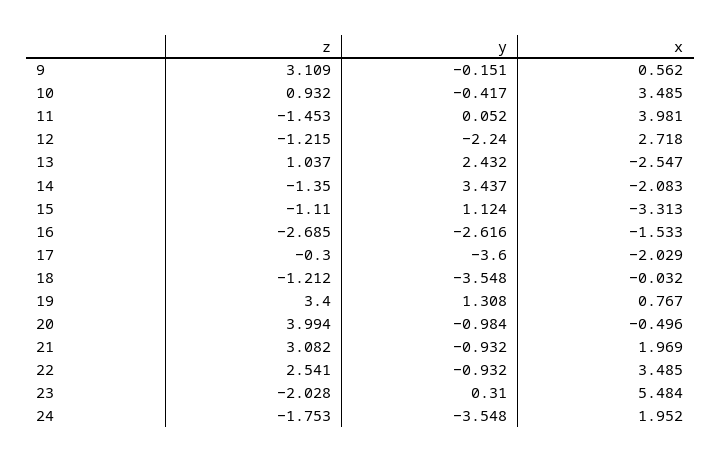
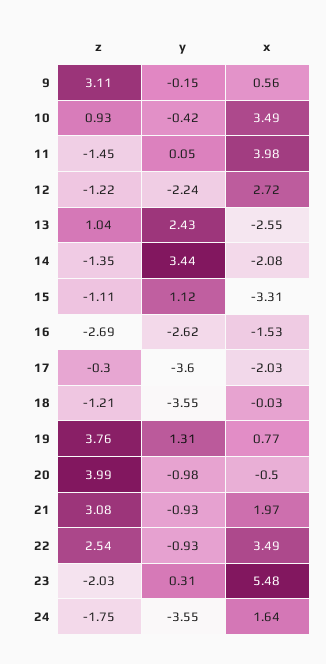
z, 19: 3.4 -> 3.76
x, 24: 1.952 -> 1.64

